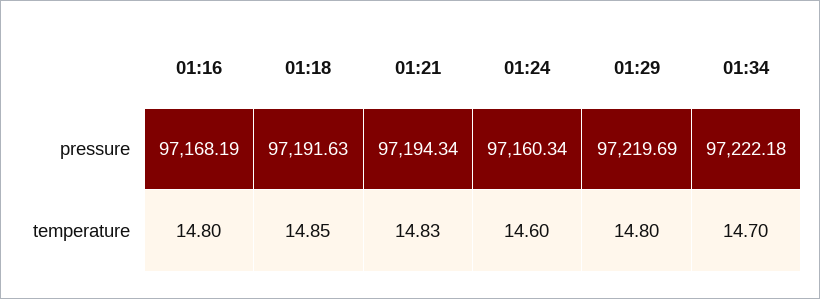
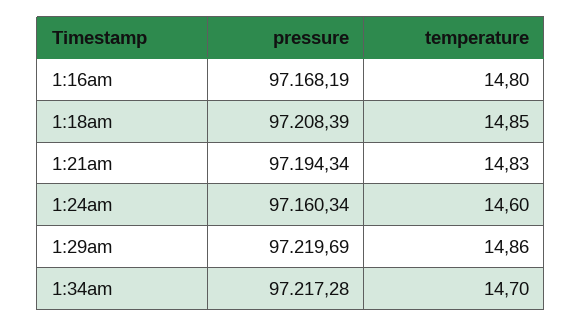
01:18, pressure: 97191.63 -> 97208.39
01:34, pressure: 97222.18 -> 97217.28
01:29, temperature: 14.8 -> 14.86

